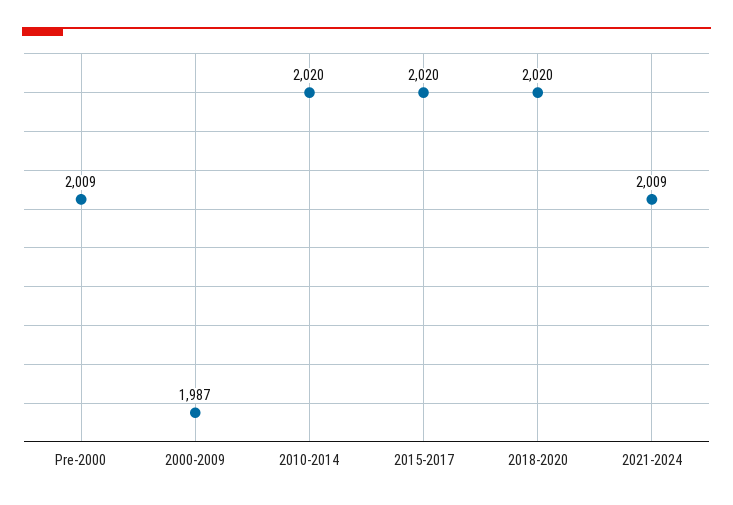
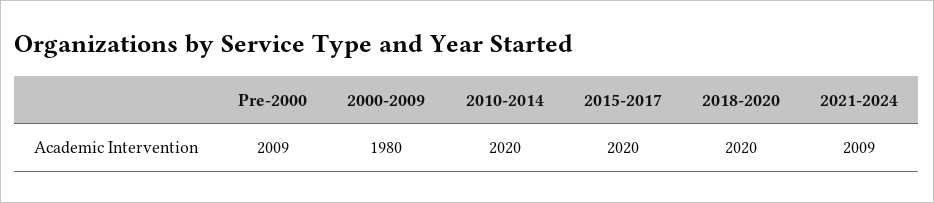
2000-2009: 1987 -> 1980

